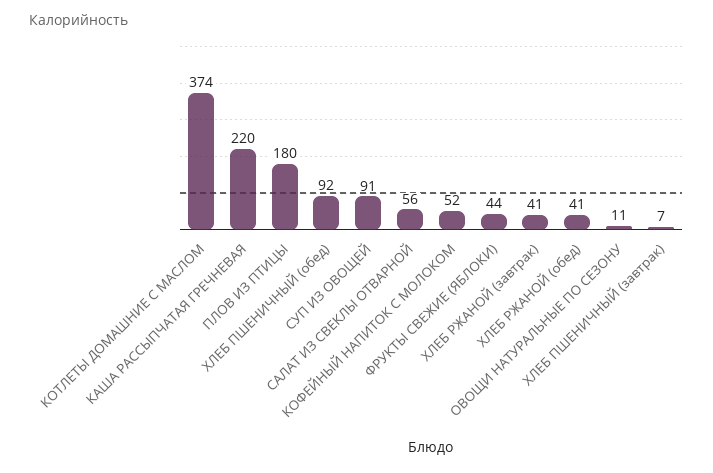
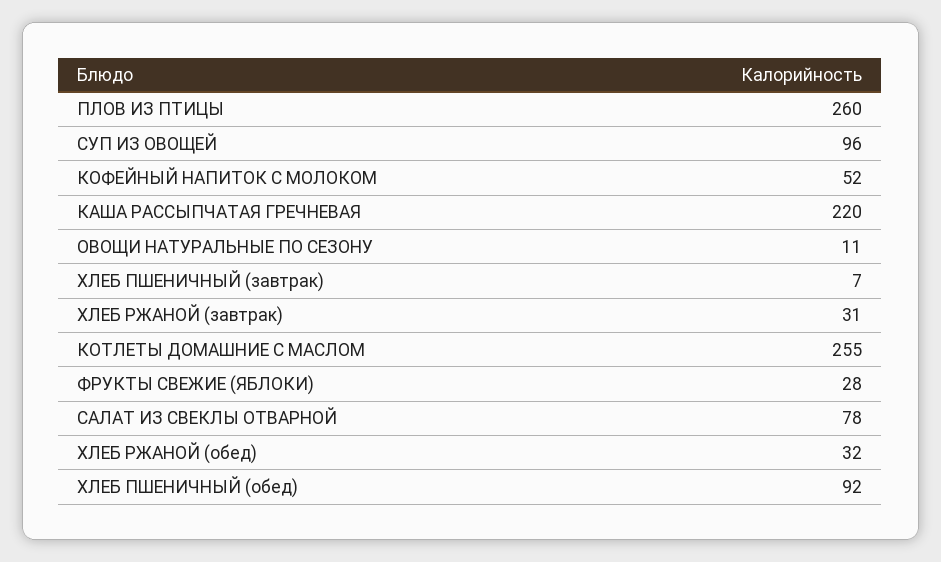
КОТЛЕТЫ ДОМАШНИЕ С МАСЛОМ: 374 -> 255
ПЛОВ ИЗ ПТИЦЫ: 180 -> 260
СУП ИЗ ОВОЩЕЙ: 91 -> 96
САЛАТ ИЗ СВЕКЛЫ ОТВАРНОЙ: 56 -> 78
ФРУКТЫ СВЕЖИЕ (ЯБЛОКИ): 44 -> 28
ХЛЕБ РЖАНОЙ (завтрак): 41 -> 31
ХЛЕБ РЖАНОЙ (обед): 41 -> 32

